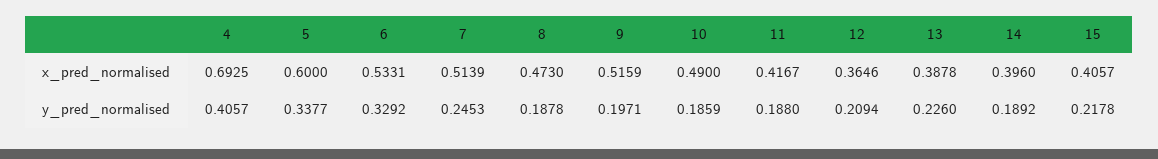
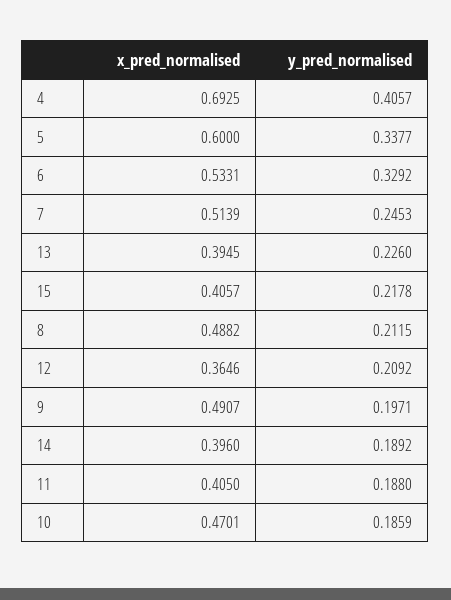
8, x_pred_normalised: 0.473 -> 0.4882
9, x_pred_normalised: 0.5159 -> 0.4907
10, x_pred_normalised: 0.49 -> 0.4701
11, x_pred_normalised: 0.4167 -> 0.405
13, x_pred_normalised: 0.3878 -> 0.3945
8, y_pred_normalised: 0.1878 -> 0.2115
12, y_pred_normalised: 0.2094 -> 0.2092

